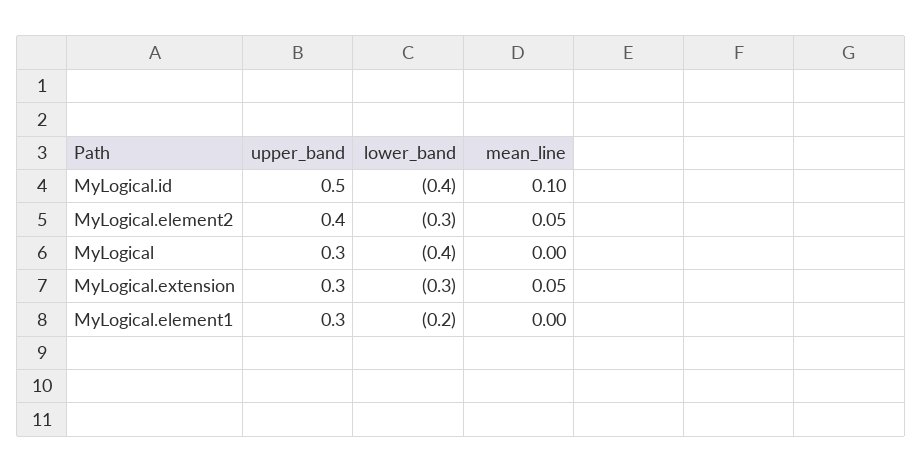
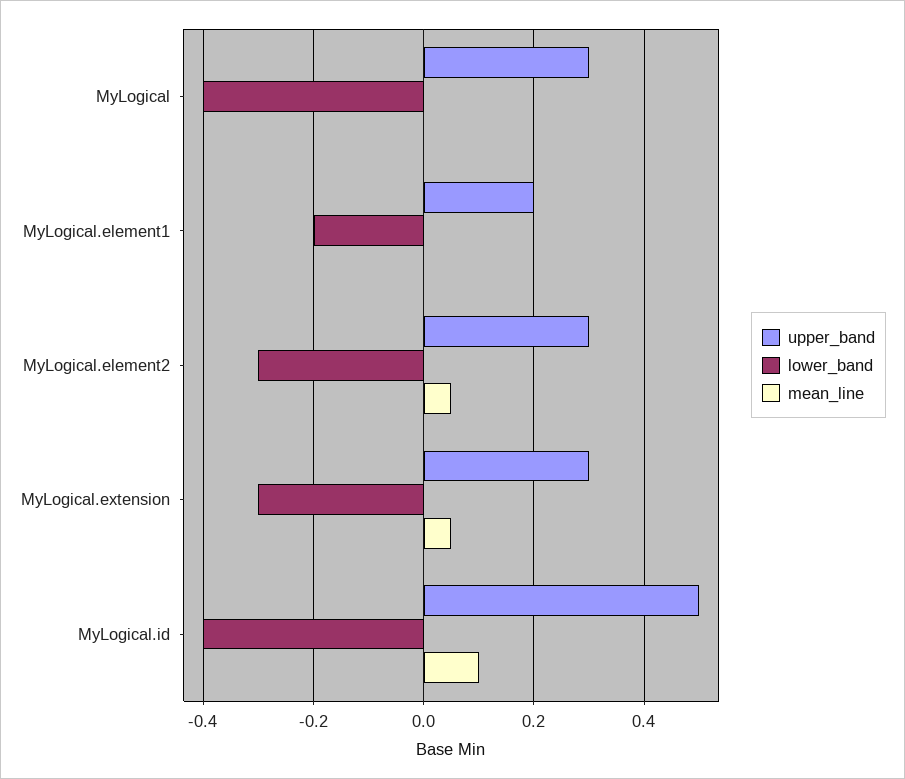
upper_band, MyLogical.element2: 0.4 -> 0.3
upper_band, MyLogical.element1: 0.3 -> 0.2

